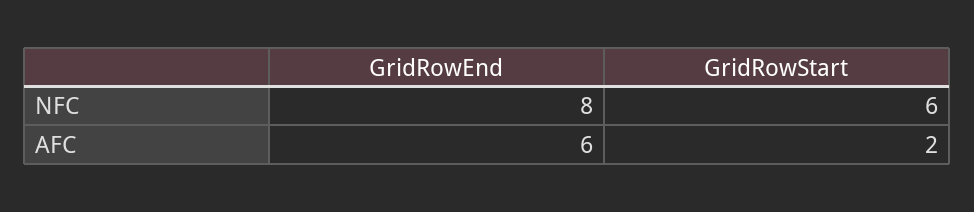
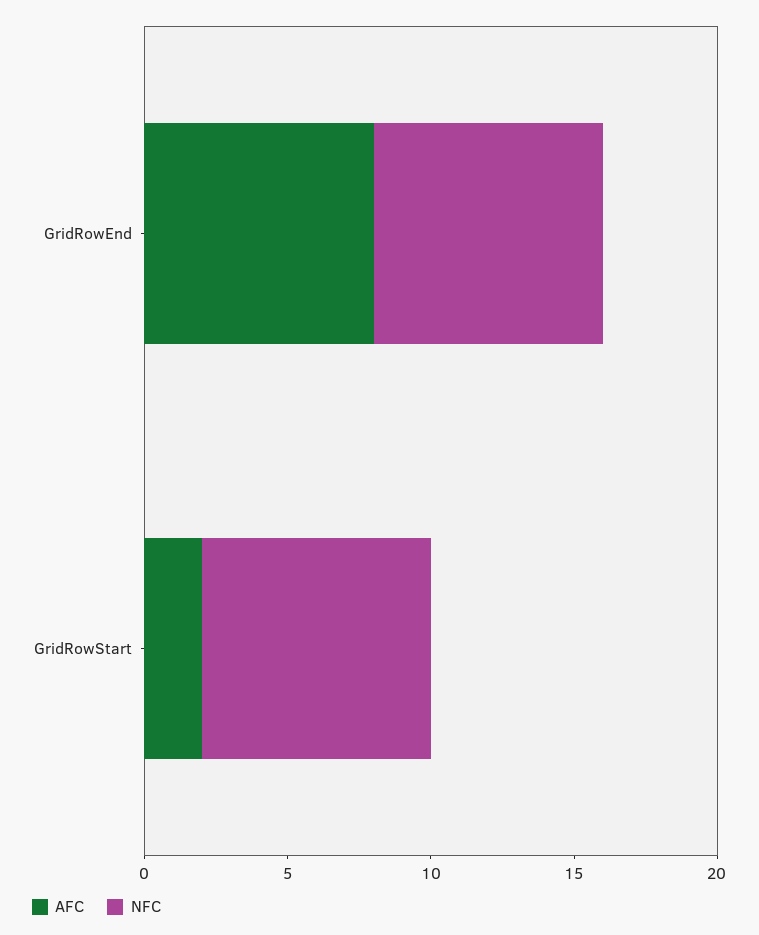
NFC, GridRowStart: 6 -> 8
AFC, GridRowEnd: 6 -> 8

